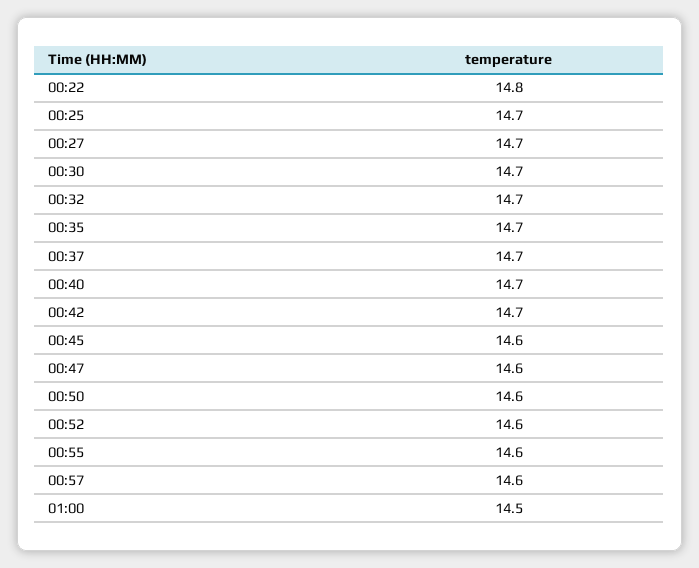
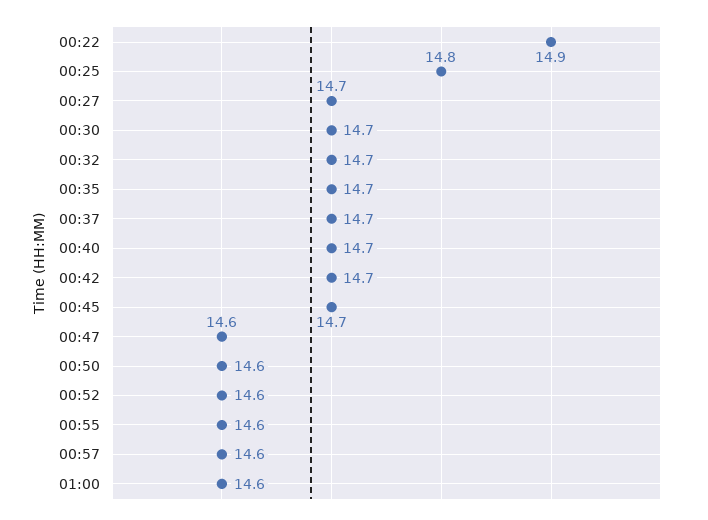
00:22: 14.8 -> 14.9
00:25: 14.7 -> 14.8
00:45: 14.6 -> 14.7
01:00: 14.5 -> 14.6

